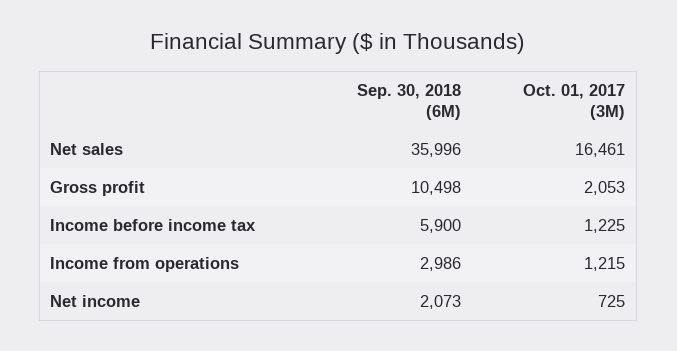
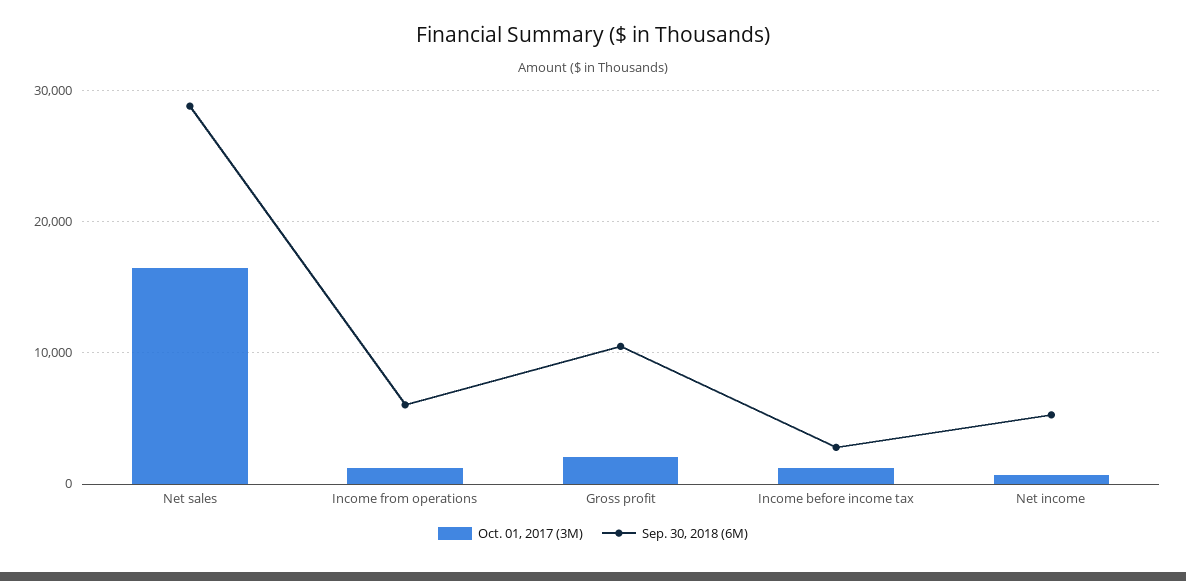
Sep. 30, 2018 (6M), Net sales: 35996 -> 29000
Sep. 30, 2018 (6M), Income before income tax: 5900 -> 3000
Sep. 30, 2018 (6M), Income from operations: 2986 -> 6000
Sep. 30, 2018 (6M), Net income: 2073 -> 5000

